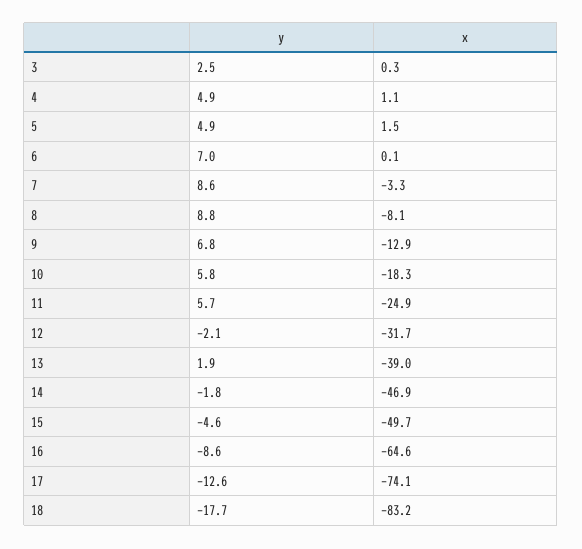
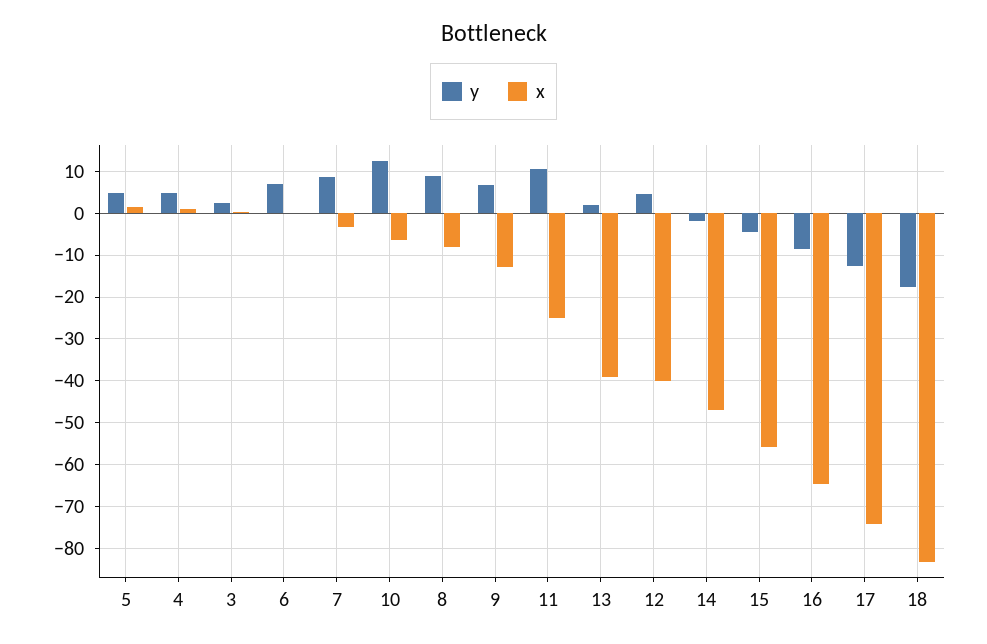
y, 10: 5.8 -> 12
x, 10: -18.3 -> -6
y, 11: 5.7 -> 10
y, 12: -2.1 -> 4
x, 12: -31.7 -> -40
x, 15: -49.7 -> -56

